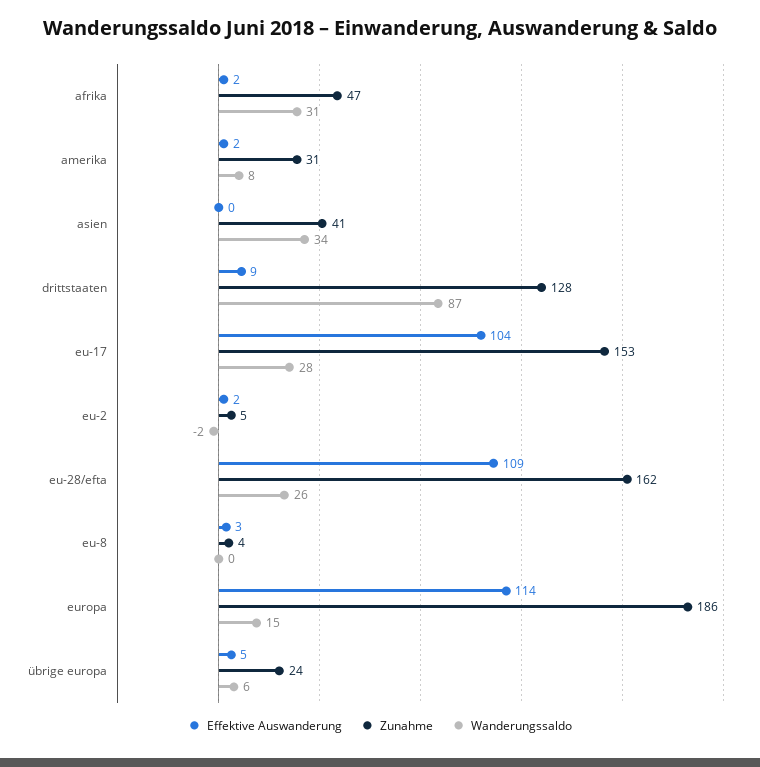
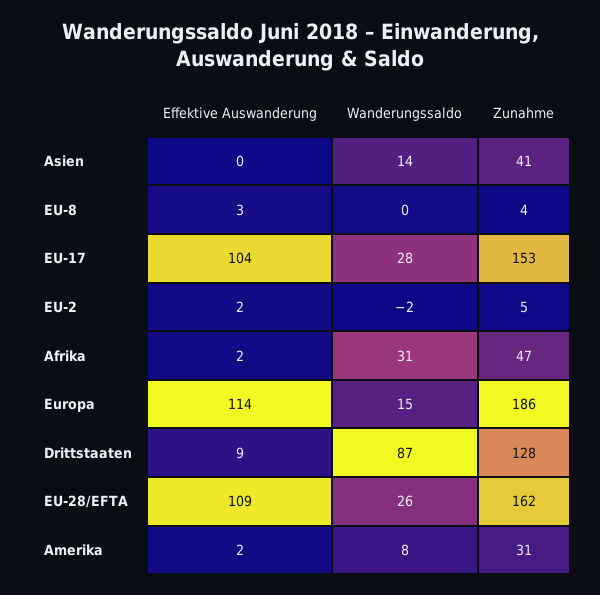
Wanderungssaldo, asien: 34 -> 14
Effektive Auswanderung, übrige europa: 5 -> none
Zunahme, übrige europa: 24 -> none
Wanderungssaldo, übrige europa: 6 -> none

